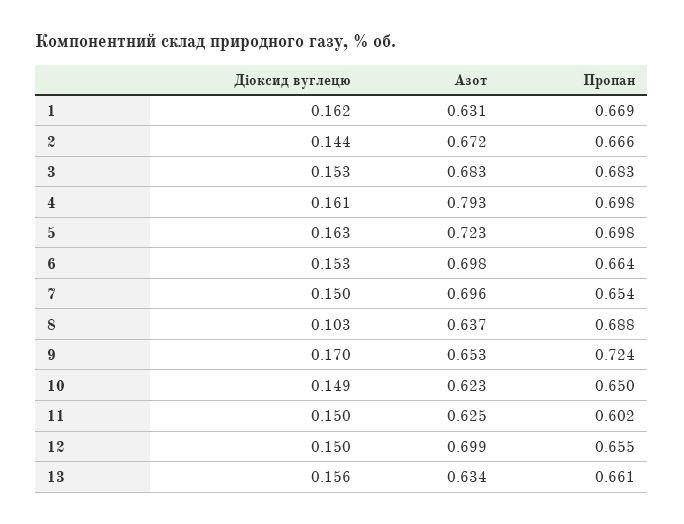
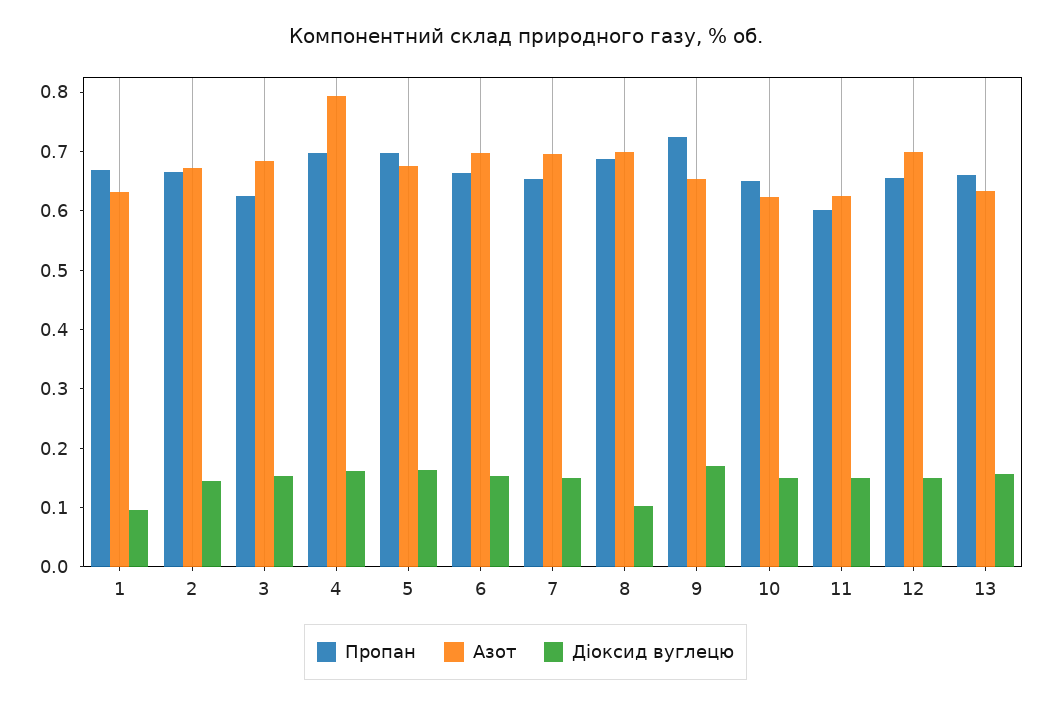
Діоксид вуглецю, 1: 0.162 -> 0.1
Пропан, 3: 0.683 -> 0.62
Азот, 5: 0.723 -> 0.68
Азот, 8: 0.637 -> 0.7

